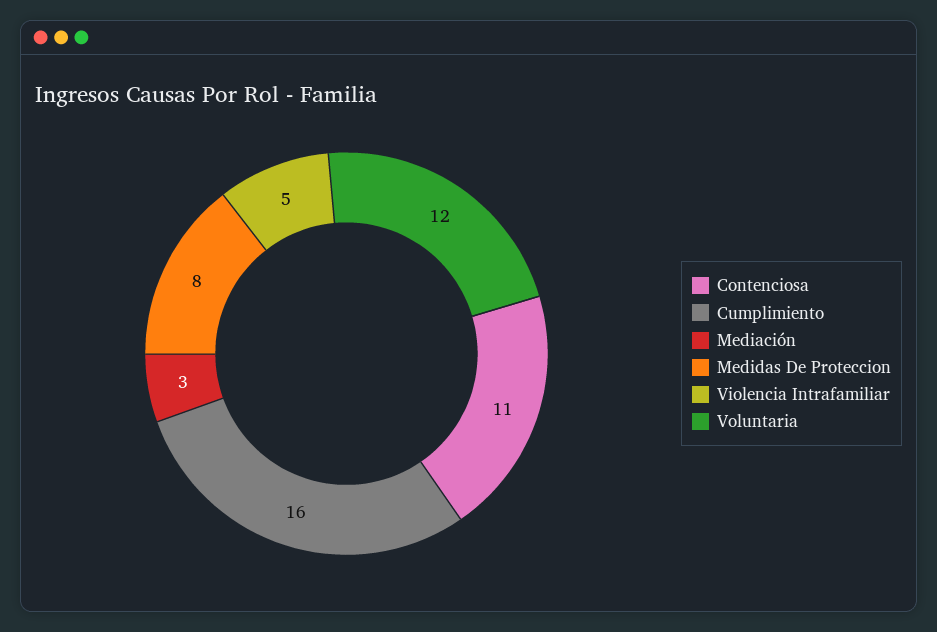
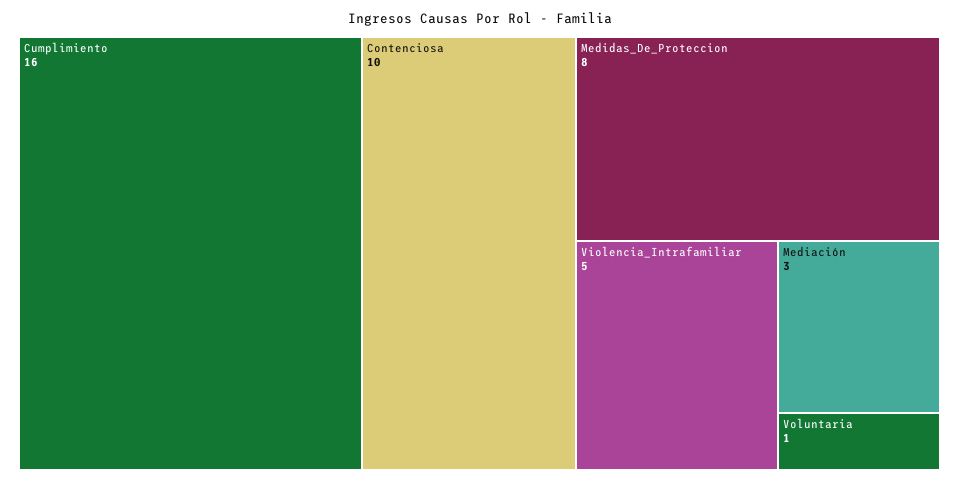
Contenciosa: 11 -> 10
Voluntaria: 12 -> 1

